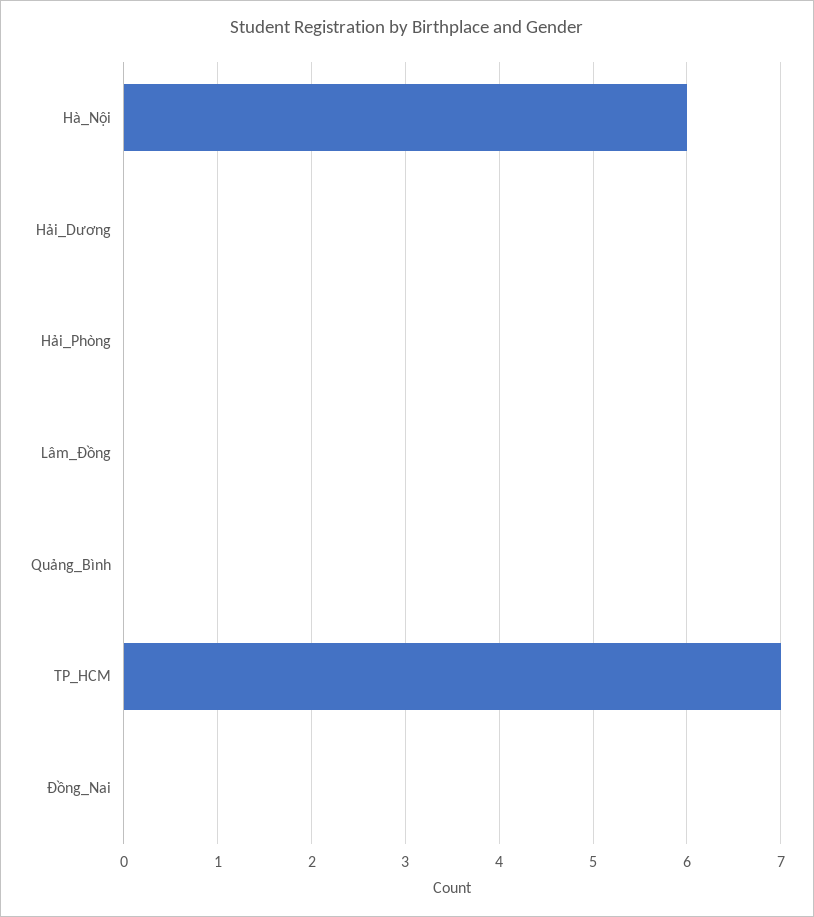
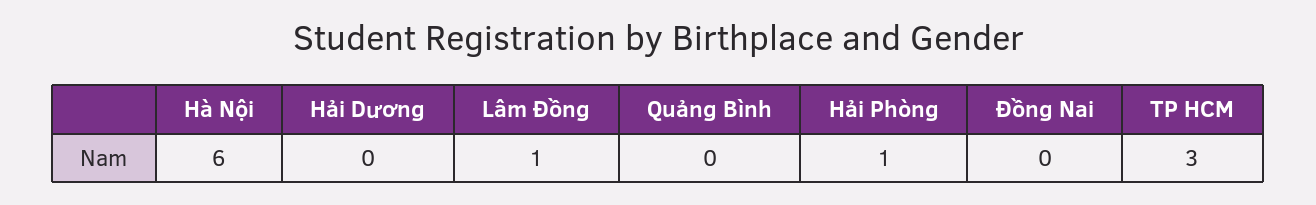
Hải_Phòng: 0 -> 1
Lâm_Đồng: 0 -> 1
TP_HCM: 7 -> 3

